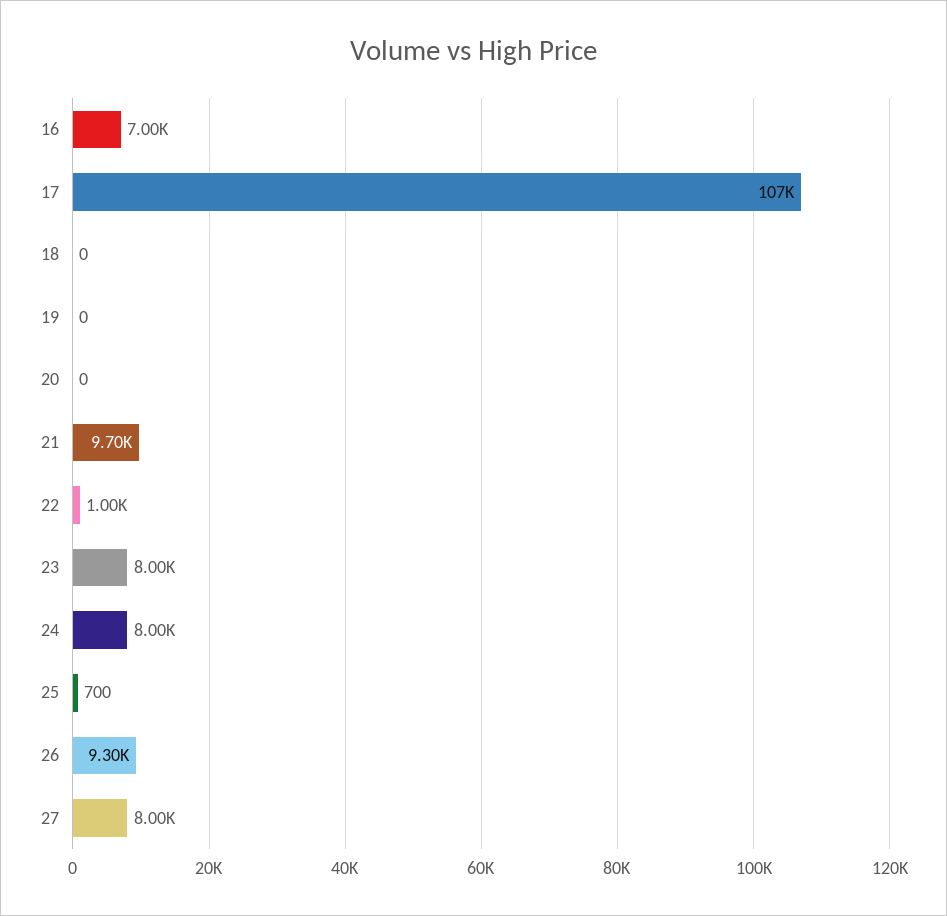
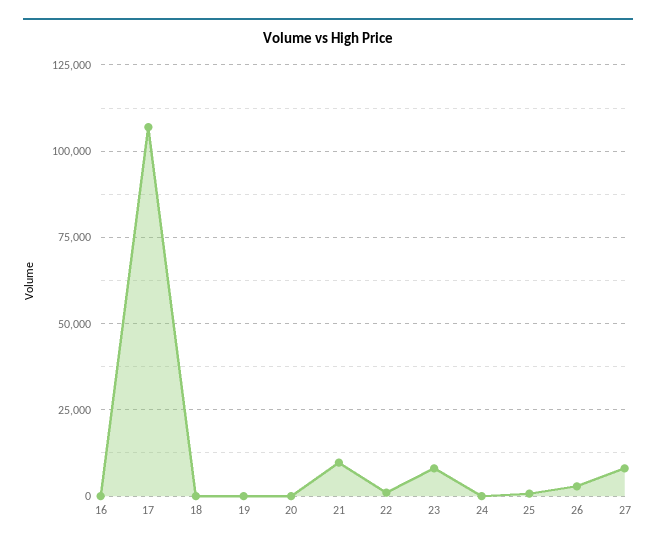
16: 7000 -> 0
24: 8000 -> 0
26: 9300 -> 2500

